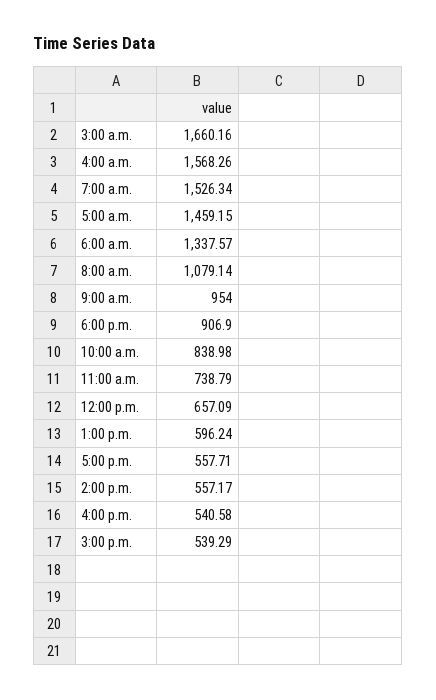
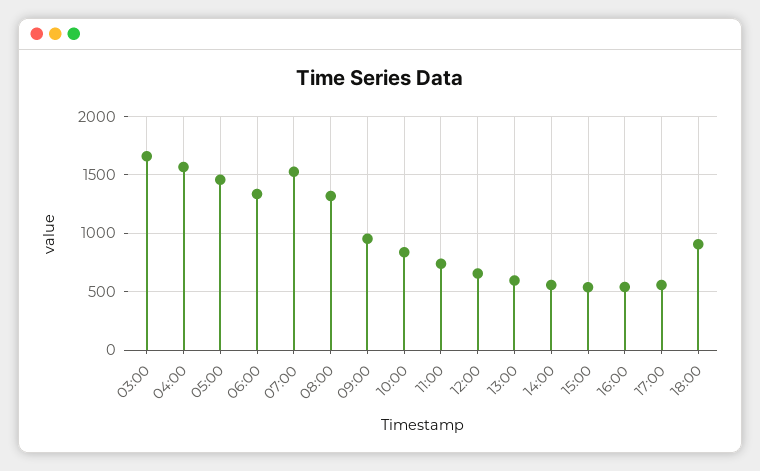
8:00 a.m.: 1079.14 -> 1300

